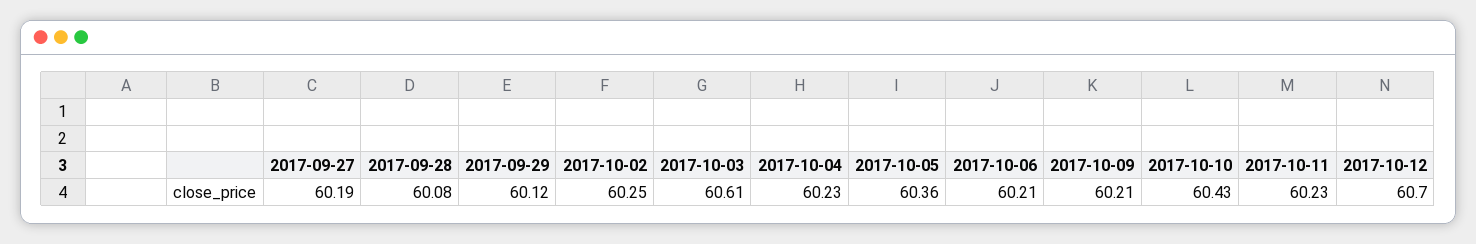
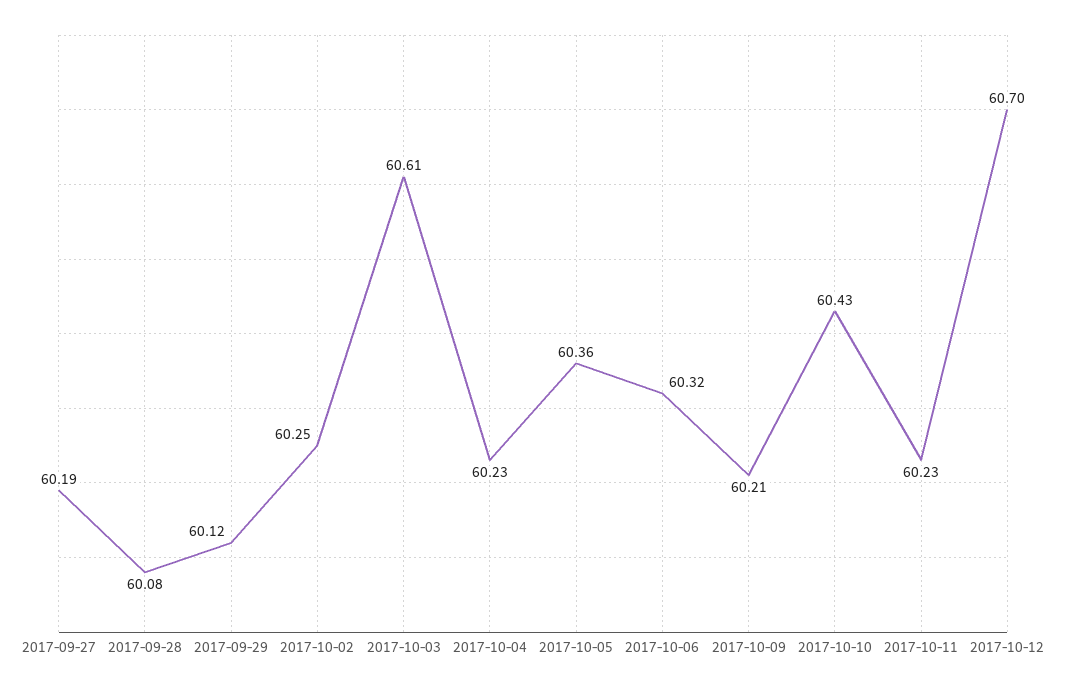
2017-10-06: 60.21 -> 60.32

